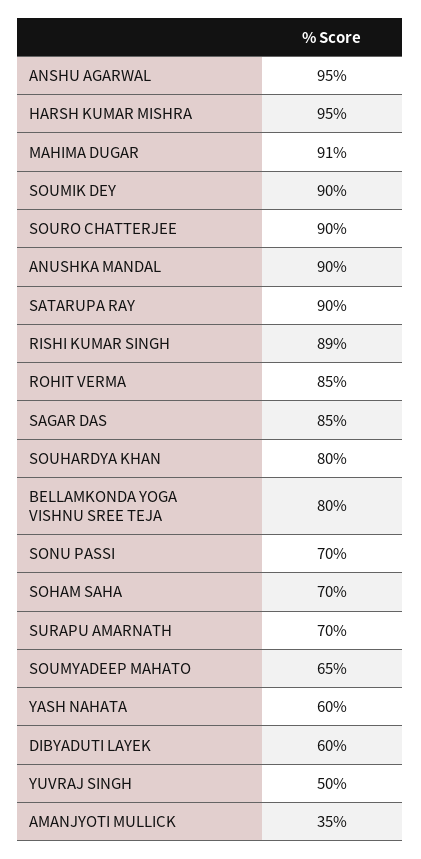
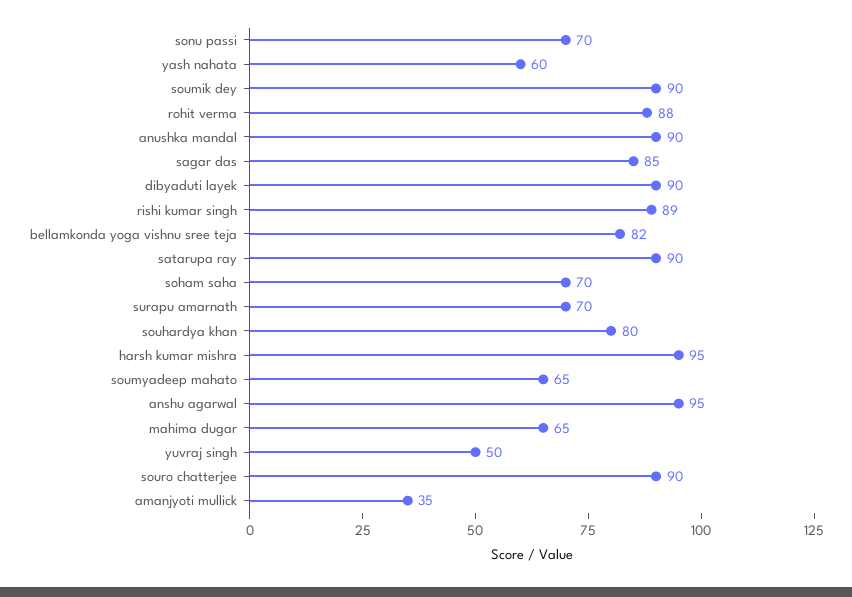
MAHIMA DUGAR: 91 -> 65
ROHIT VERMA: 85 -> 88
BELLAMKONDA YOGA VISHNU SREE TEJA: 80 -> 82
DIBYADUTI LAYEK: 60 -> 90

